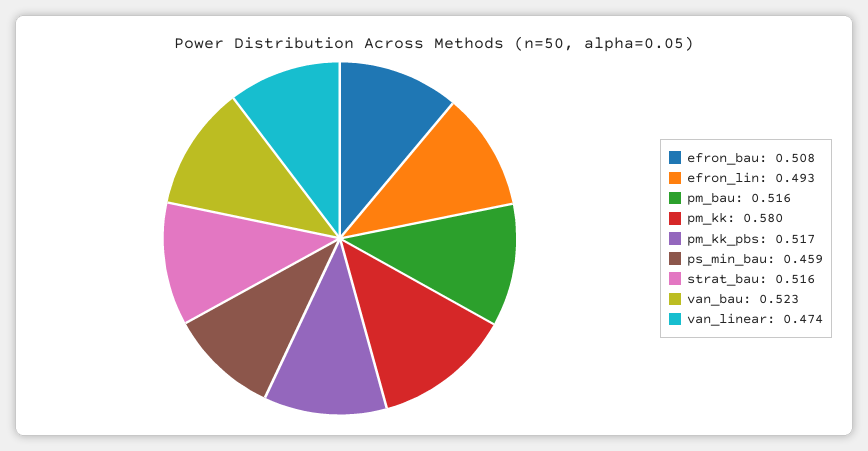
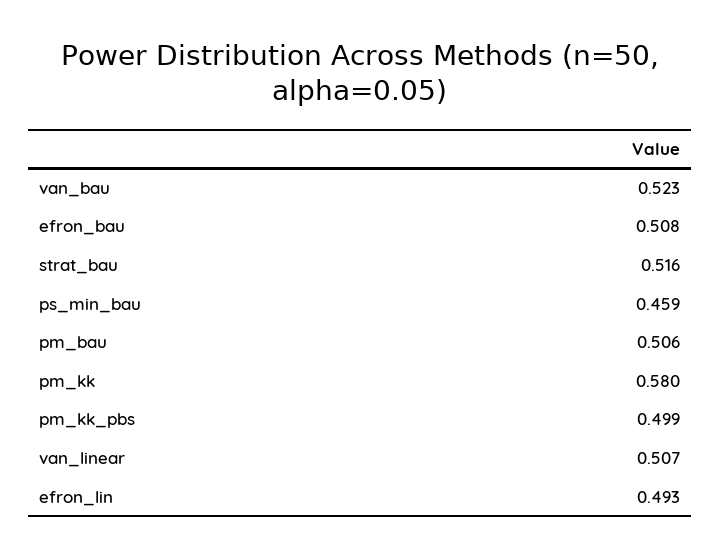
pm_bau: 0.516 -> 0.506
pm_kk_pbs: 0.517 -> 0.499
van_linear: 0.474 -> 0.507

